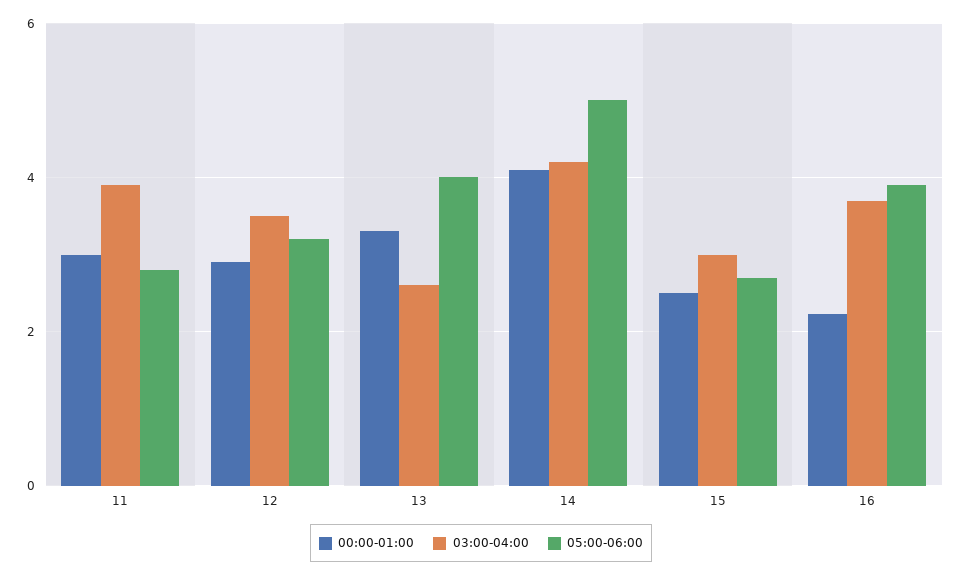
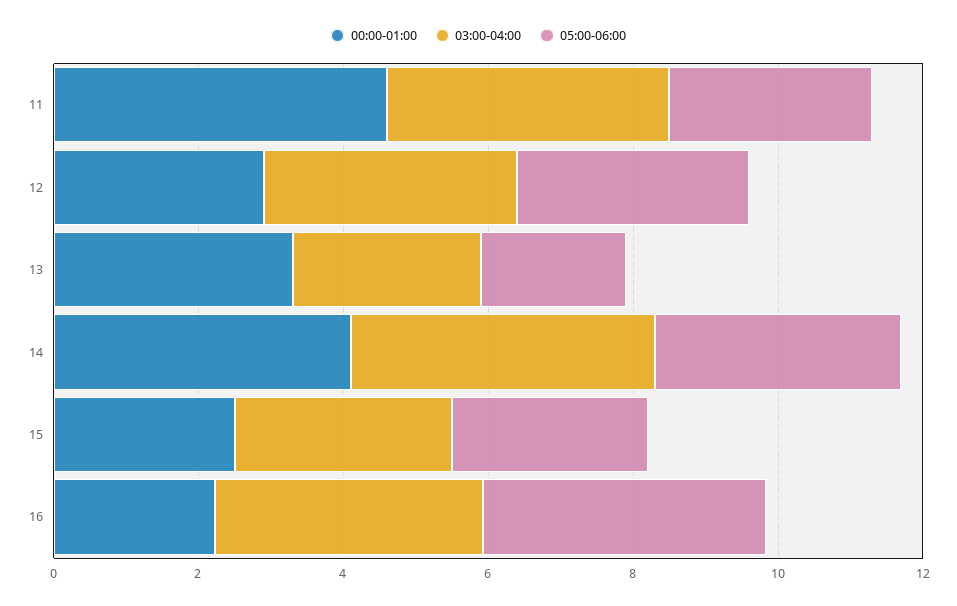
00:00-01:00, 11: 3 -> 4.5
05:00-06:00, 13: 4 -> 2
05:00-06:00, 14: 5 -> 3.5

